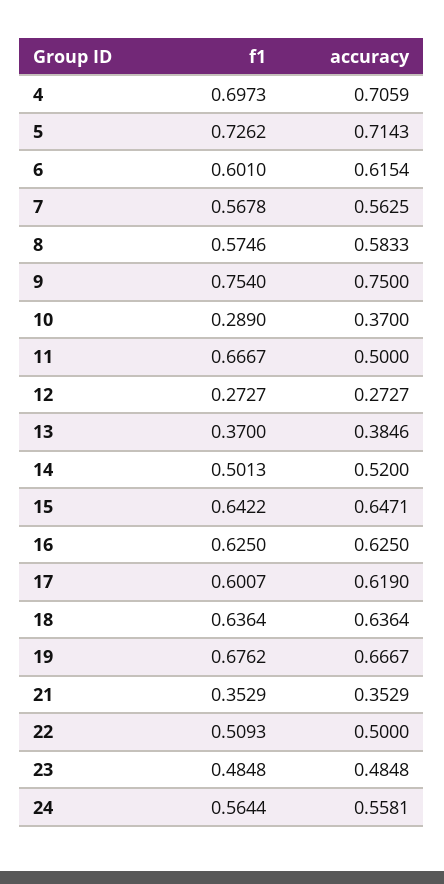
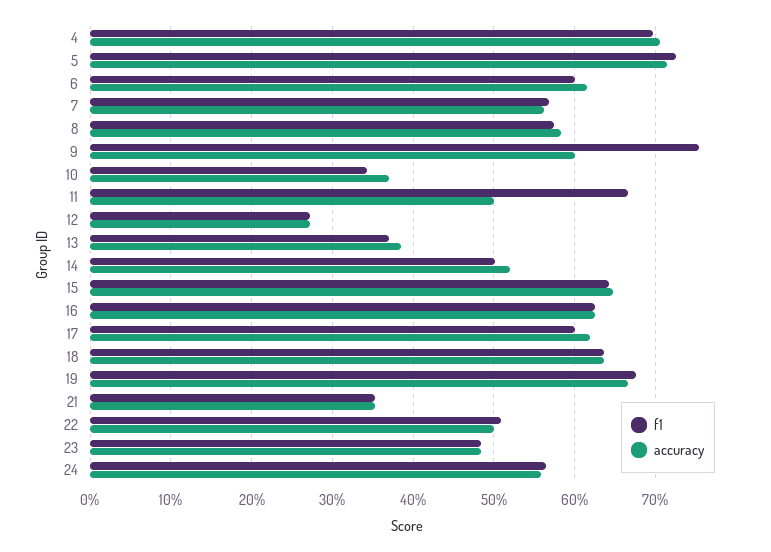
accuracy, 9: 0.75 -> 0.6
f1, 10: 0.289 -> 0.34

